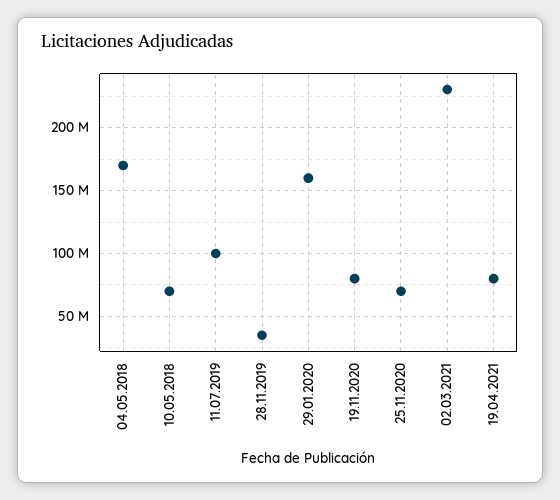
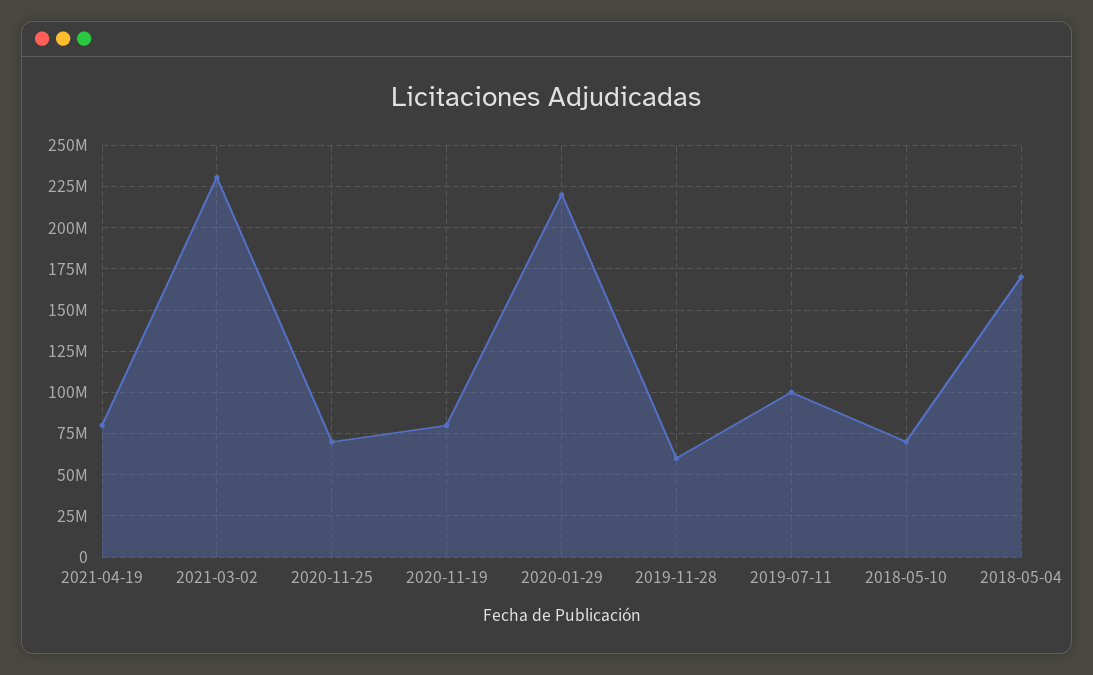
28.11.2019: 35000000 -> 60000000
29.01.2020: 160000000 -> 220000000

